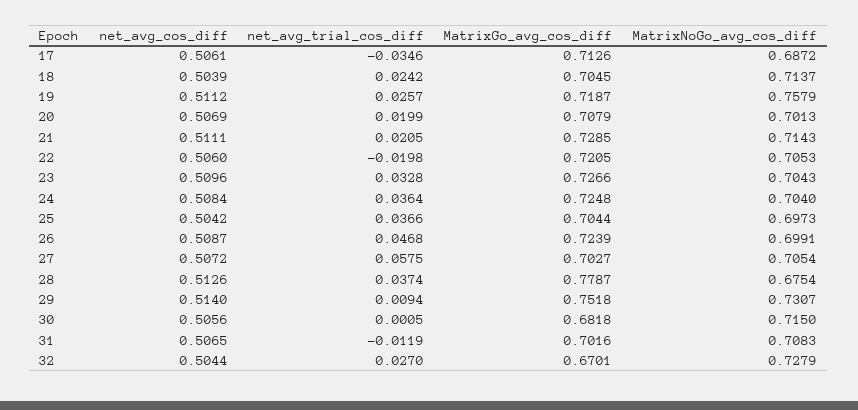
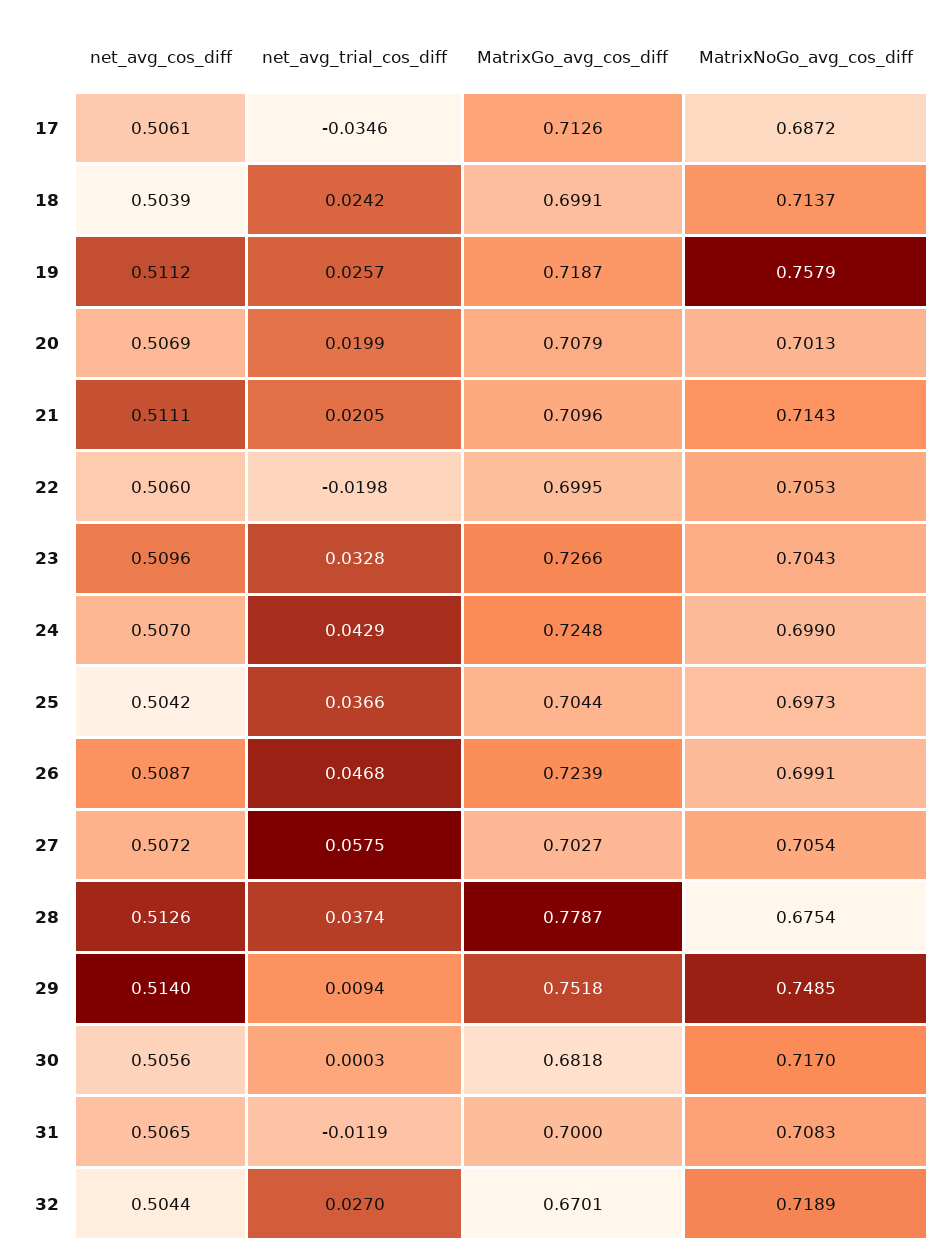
MatrixGo_avg_cos_diff, 18: 0.7045 -> 0.6991
MatrixGo_avg_cos_diff, 21: 0.7285 -> 0.7096
MatrixGo_avg_cos_diff, 22: 0.7205 -> 0.6995
net_avg_cos_diff, 24: 0.5084 -> 0.507
net_avg_trial_cos_diff, 24: 0.0364 -> 0.0429
MatrixNoGo_avg_cos_diff, 24: 0.704 -> 0.699
MatrixNoGo_avg_cos_diff, 29: 0.7307 -> 0.7485
net_avg_trial_cos_diff, 30: 0.0005 -> 0.0003
MatrixNoGo_avg_cos_diff, 30: 0.715 -> 0.717
MatrixGo_avg_cos_diff, 31: 0.7016 -> 0.7
MatrixNoGo_avg_cos_diff, 32: 0.7279 -> 0.7189

